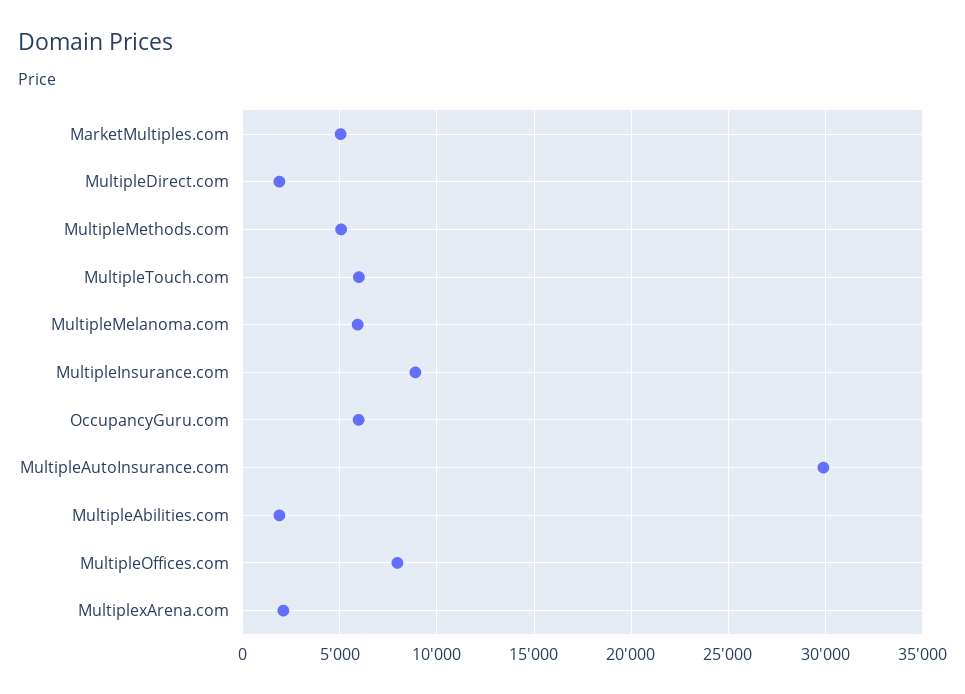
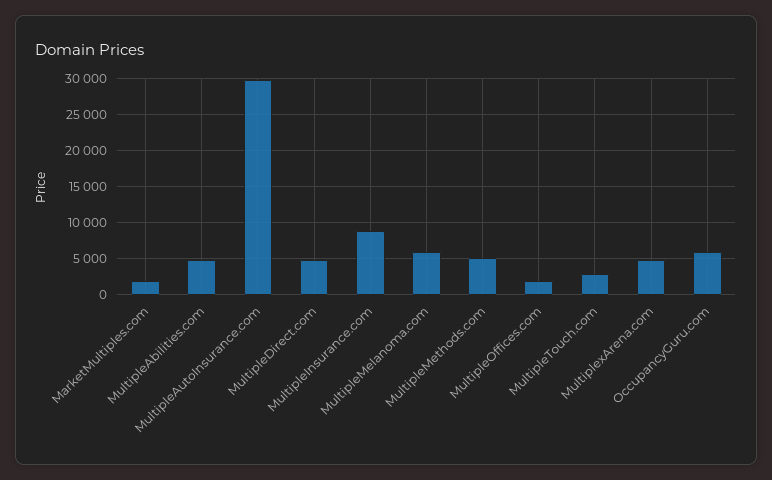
MarketMultiples.com: 5000 -> 2000
MultipleDirect.com: 2000 -> 5000
MultipleTouch.com: 6000 -> 3000
MultipleAbilities.com: 2000 -> 5000
MultipleOffices.com: 8000 -> 2000
MultiplexArena.com: 2000 -> 5000

